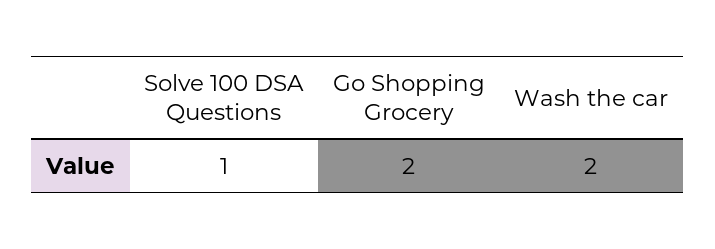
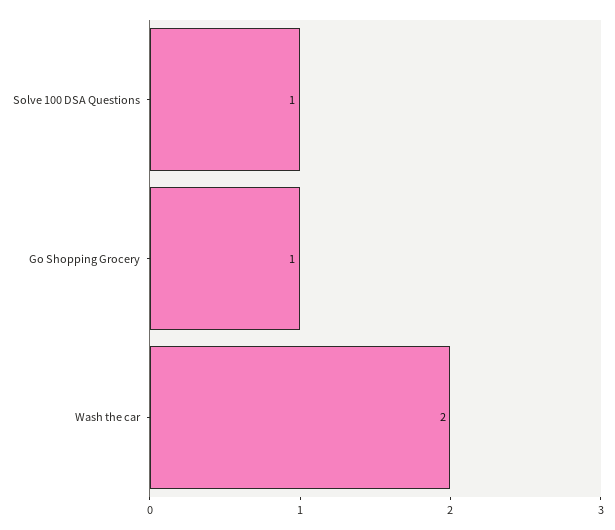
Go Shopping Grocery: 2 -> 1

